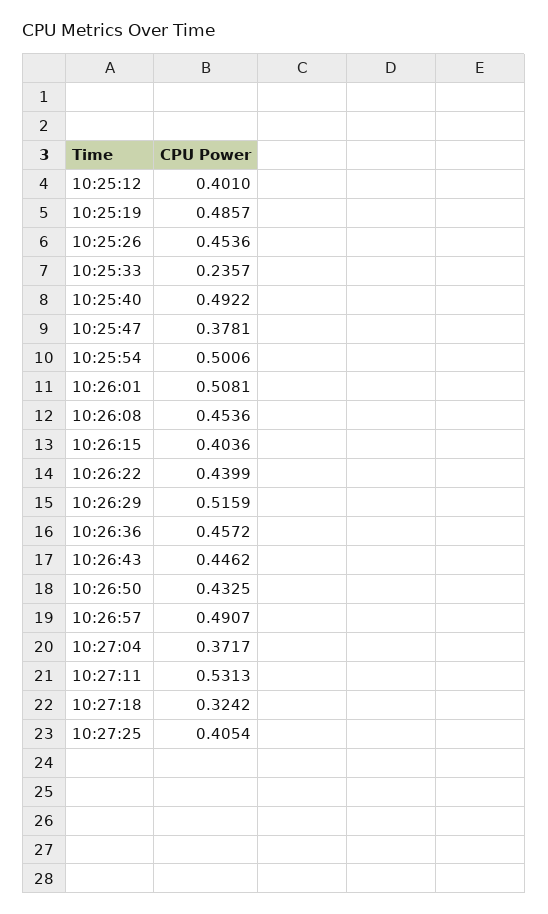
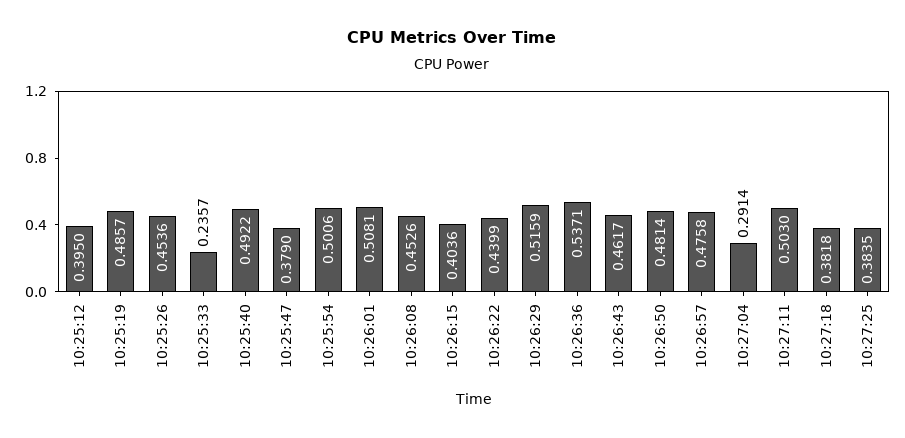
10:25:12: 0.401 -> 0.395
10:25:47: 0.3781 -> 0.379
10:26:08: 0.4536 -> 0.4526
10:26:36: 0.4572 -> 0.5371
10:26:43: 0.4462 -> 0.4617
10:26:50: 0.4325 -> 0.4814
10:26:57: 0.4907 -> 0.4758
10:27:04: 0.3717 -> 0.2914
10:27:11: 0.5313 -> 0.503
10:27:18: 0.3242 -> 0.3818
10:27:25: 0.4054 -> 0.3835

